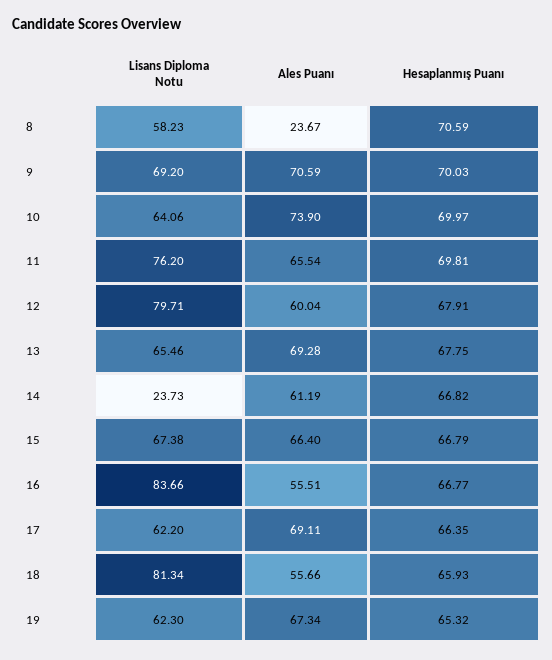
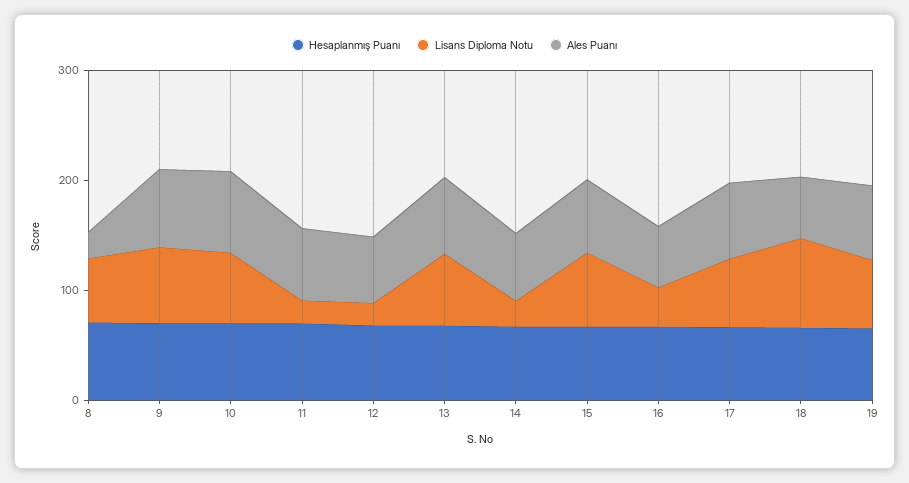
Lisans Diploma Notu, 11: 76.2 -> 20
Lisans Diploma Notu, 12: 79.71 -> 20
Lisans Diploma Notu, 16: 83.66 -> 40

